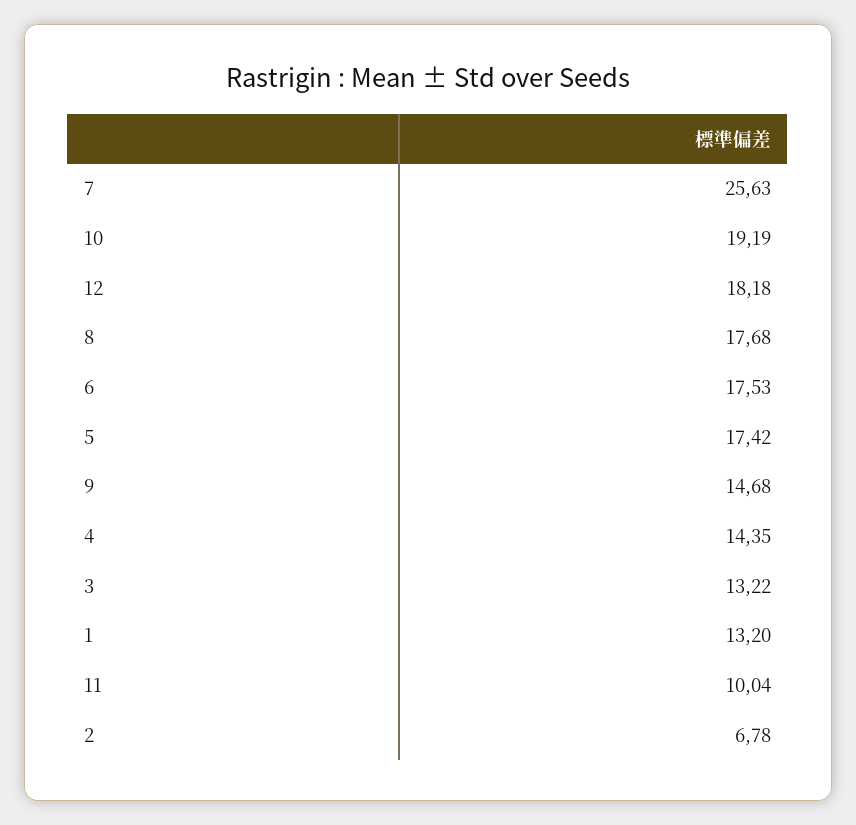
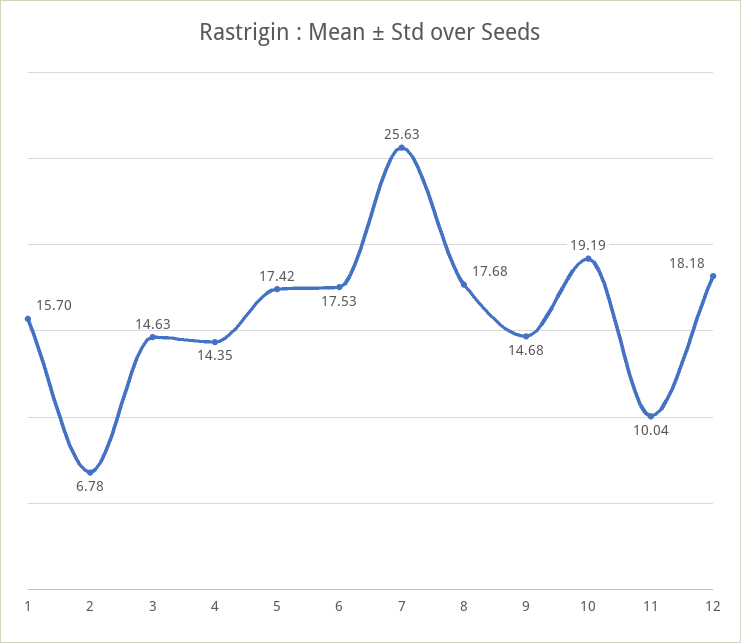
3: 13.22 -> 14.63
1: 13.2 -> 15.7

